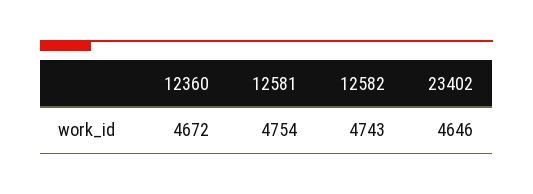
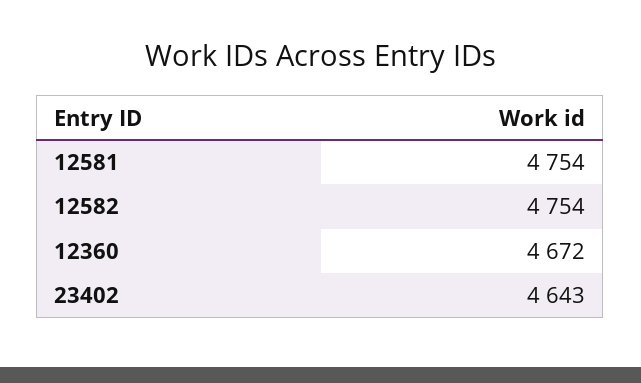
12582: 4743 -> 4754
23402: 4646 -> 4643

